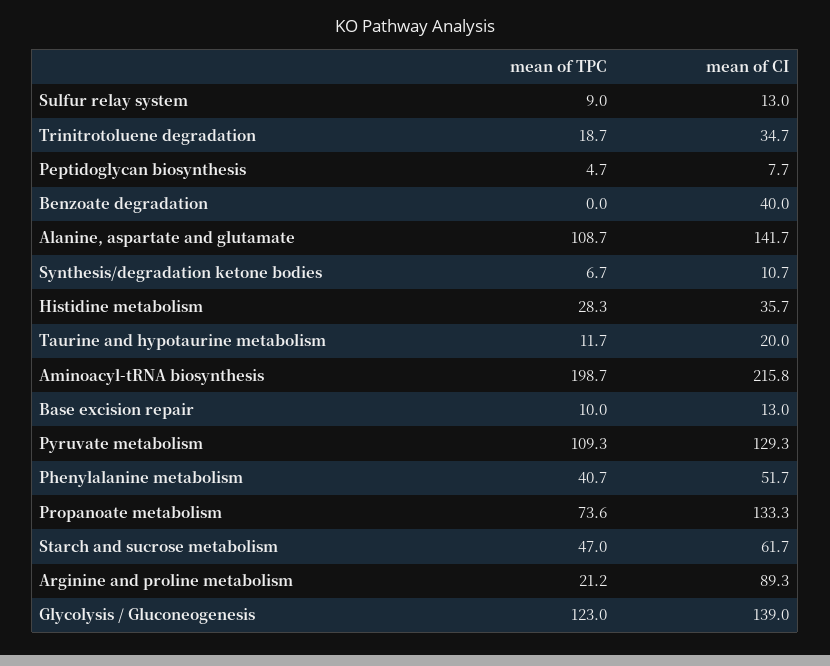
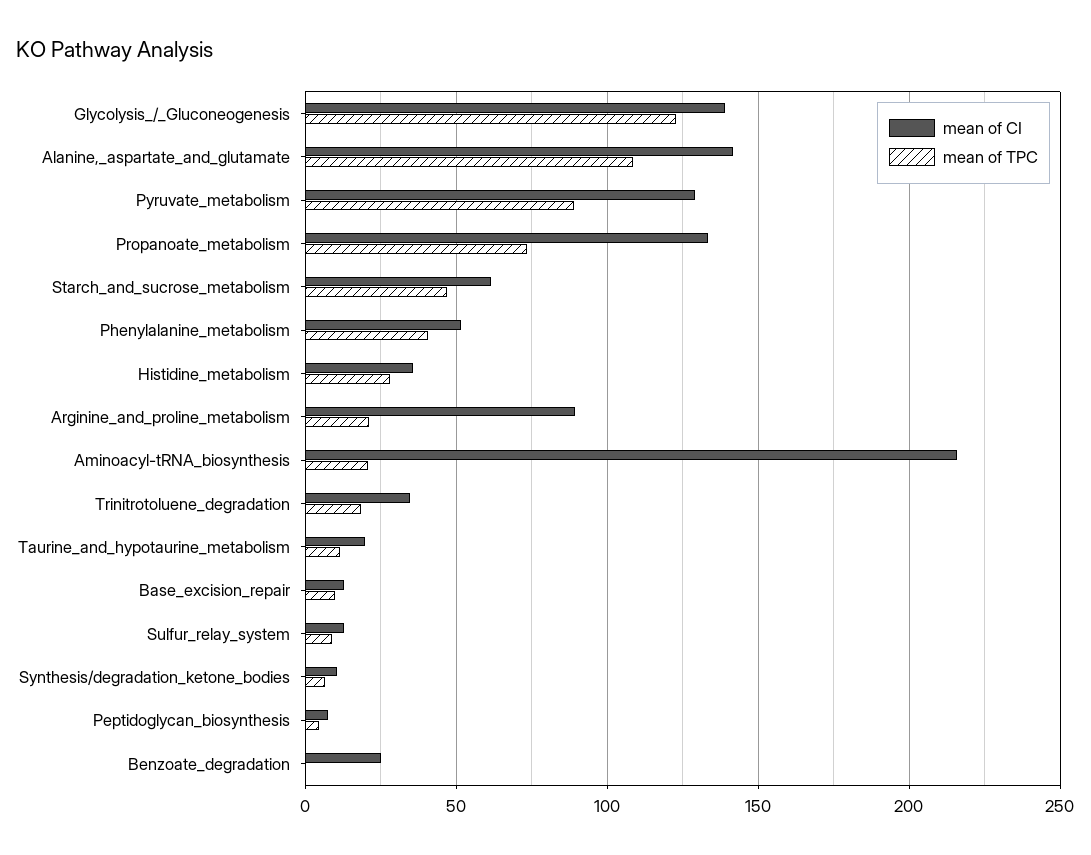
mean of CI, Benzoate degradation: 40 -> 25
mean of TPC, Aminoacyl-tRNA biosynthesis: 198.7 -> 20
mean of TPC, Pyruvate metabolism: 109.3 -> 90

